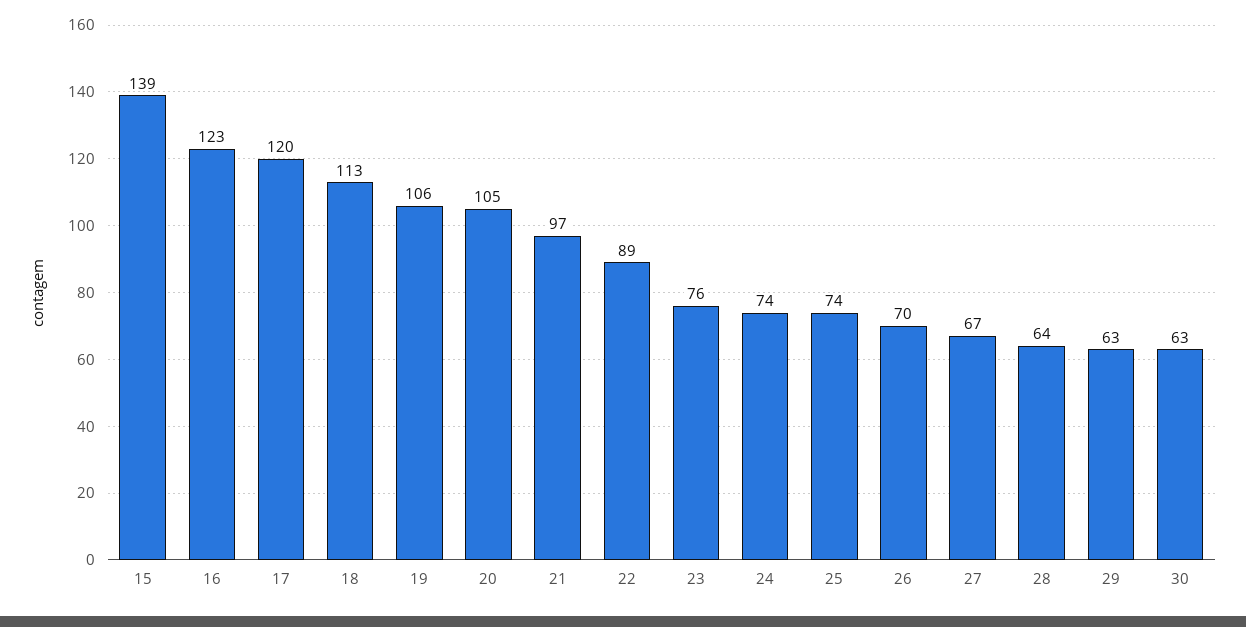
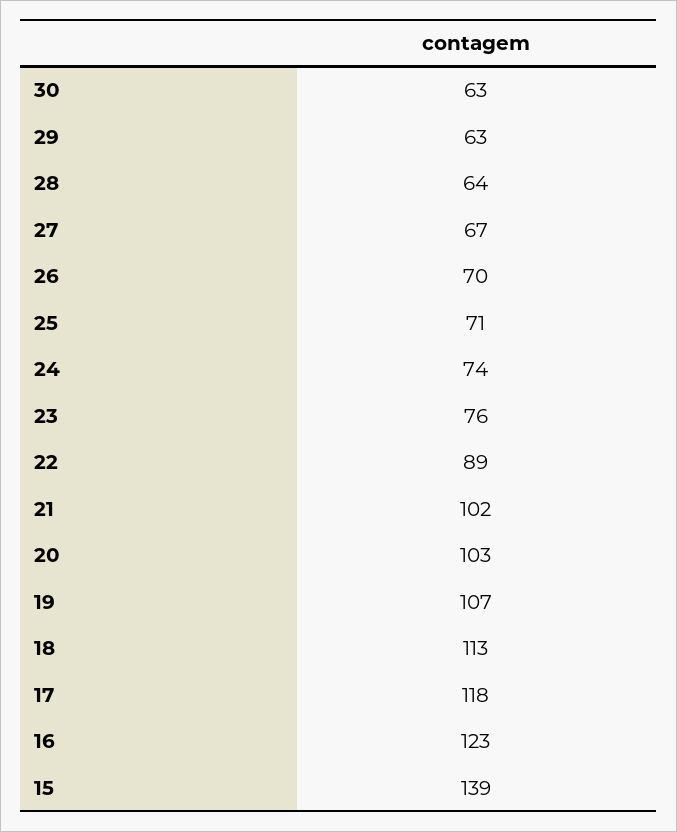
17: 120 -> 118
19: 106 -> 107
20: 105 -> 103
21: 97 -> 102
25: 74 -> 71

